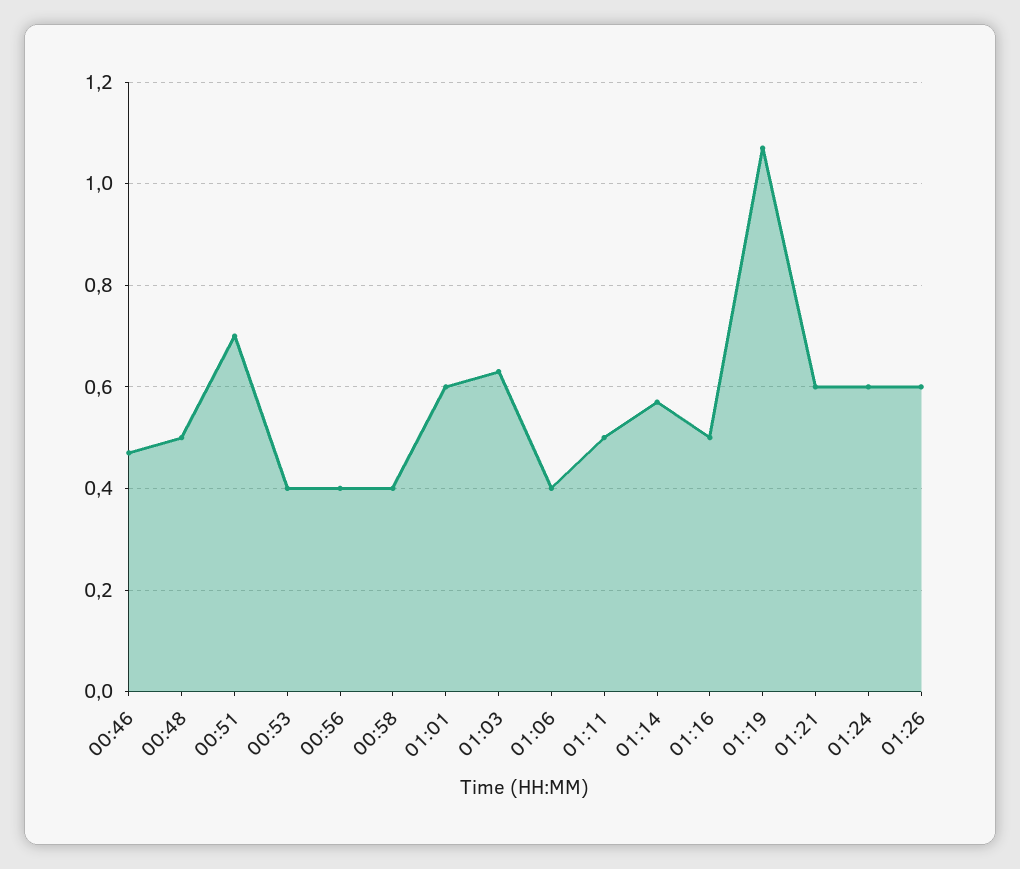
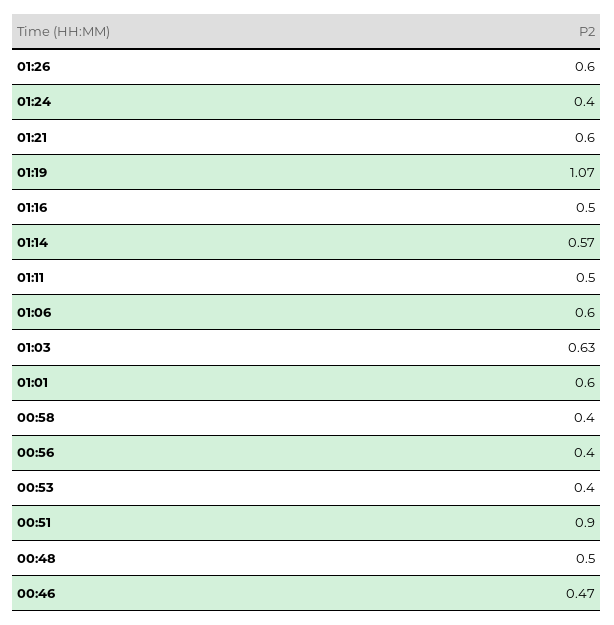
00:51: 0.7 -> 0.9
01:06: 0.4 -> 0.6
01:24: 0.6 -> 0.4

